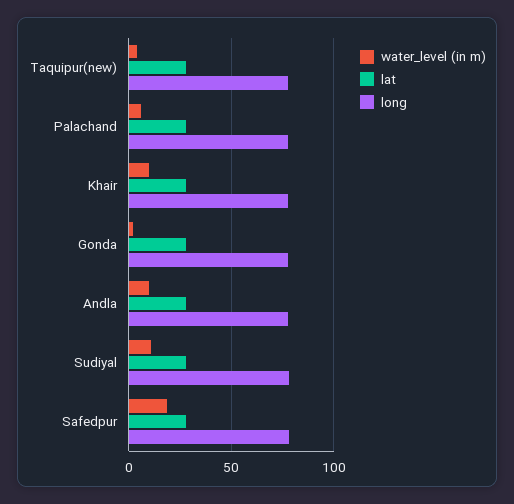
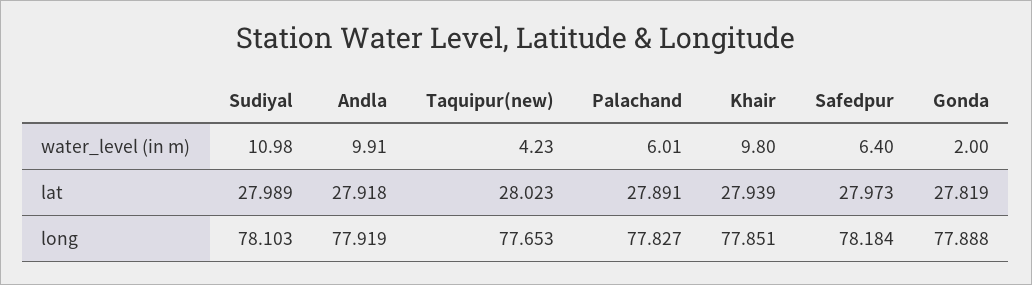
water_level (in m), Safedpur: 20 -> 6.4

